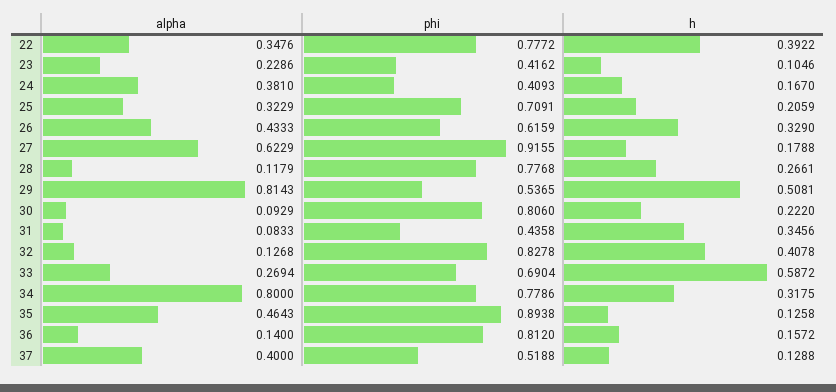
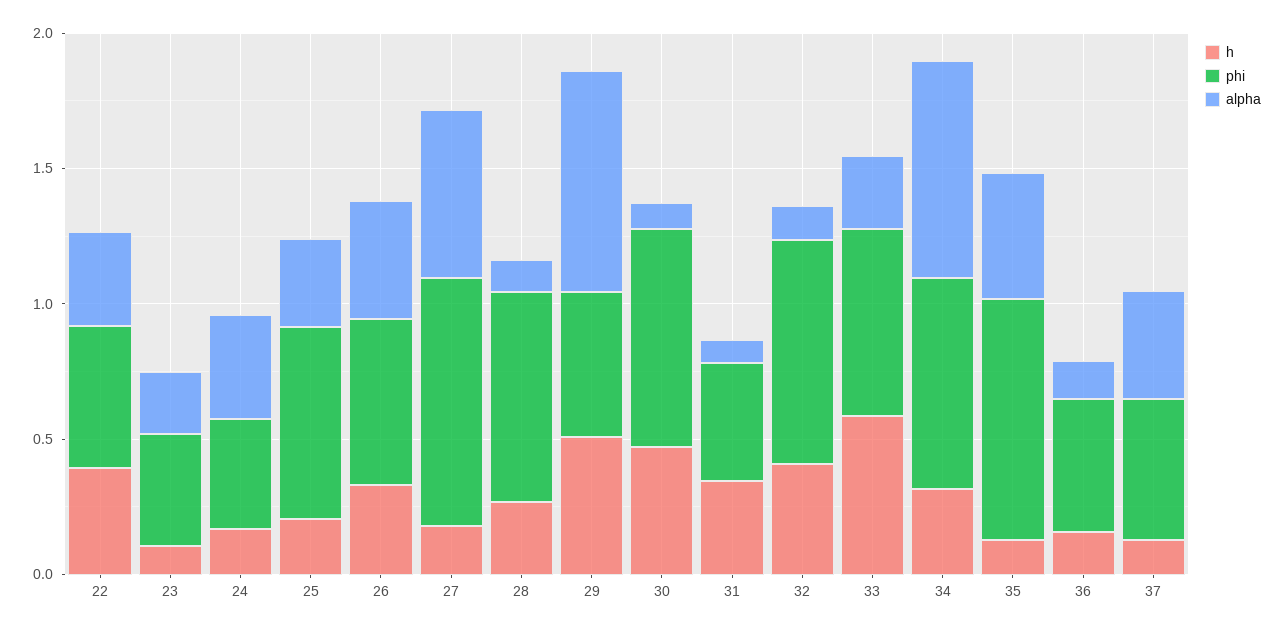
phi, 22: 0.7772 -> 0.5
h, 30: 0.222 -> 0.5
phi, 36: 0.812 -> 0.5

